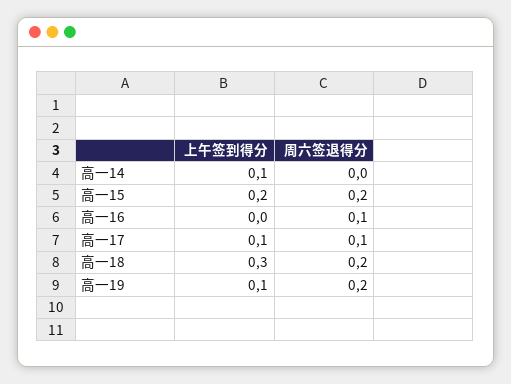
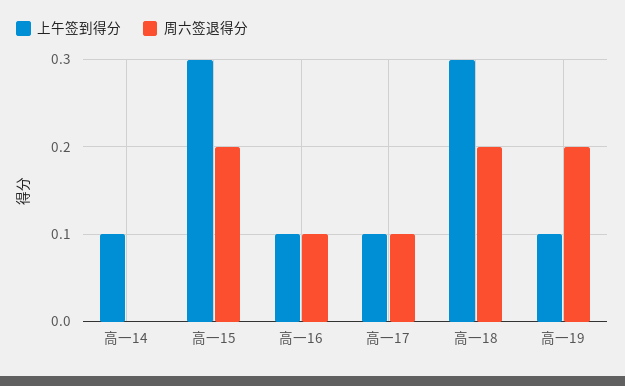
上午签到得分, 高一15: 0.2 -> 0.3
上午签到得分, 高一16: 0 -> 0.1

